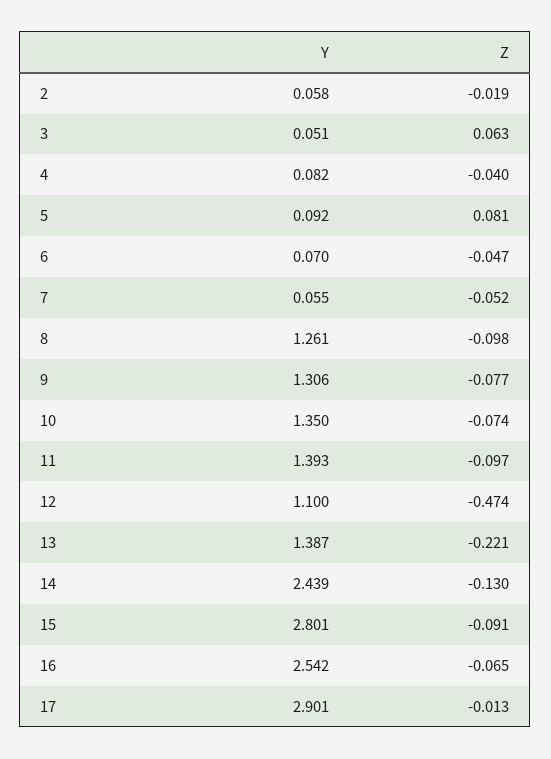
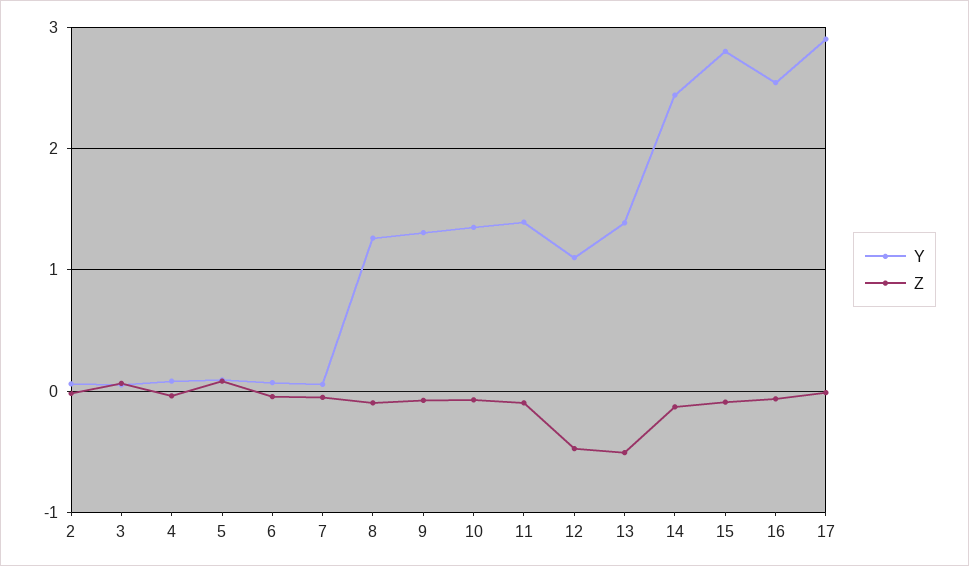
Z, 13: -0.221 -> -0.5

